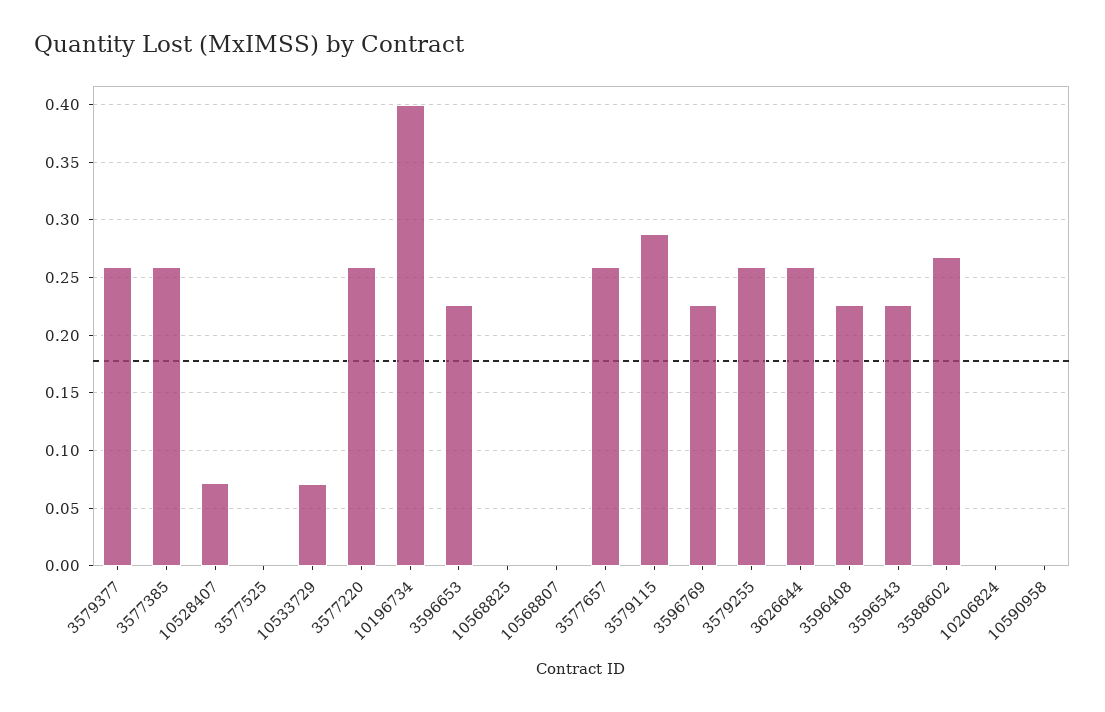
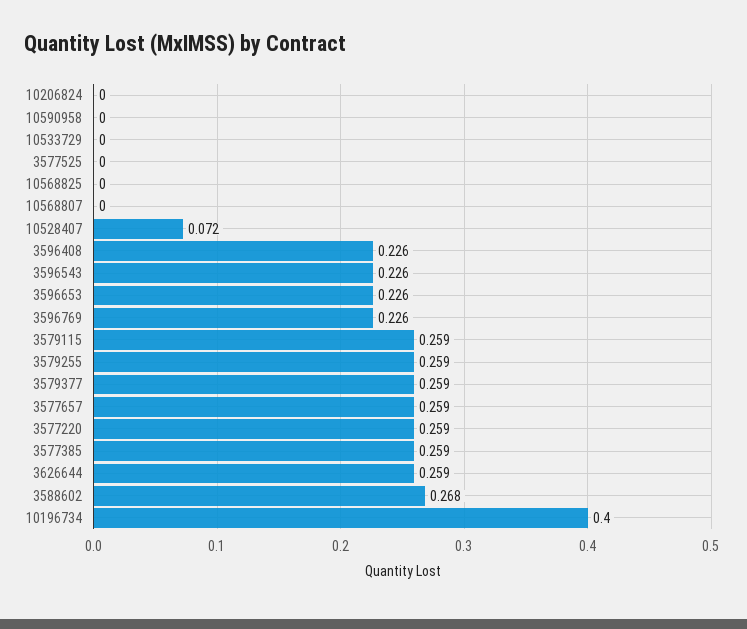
10533729: 0.07 -> 0
3579115: 0.29 -> 0.259

